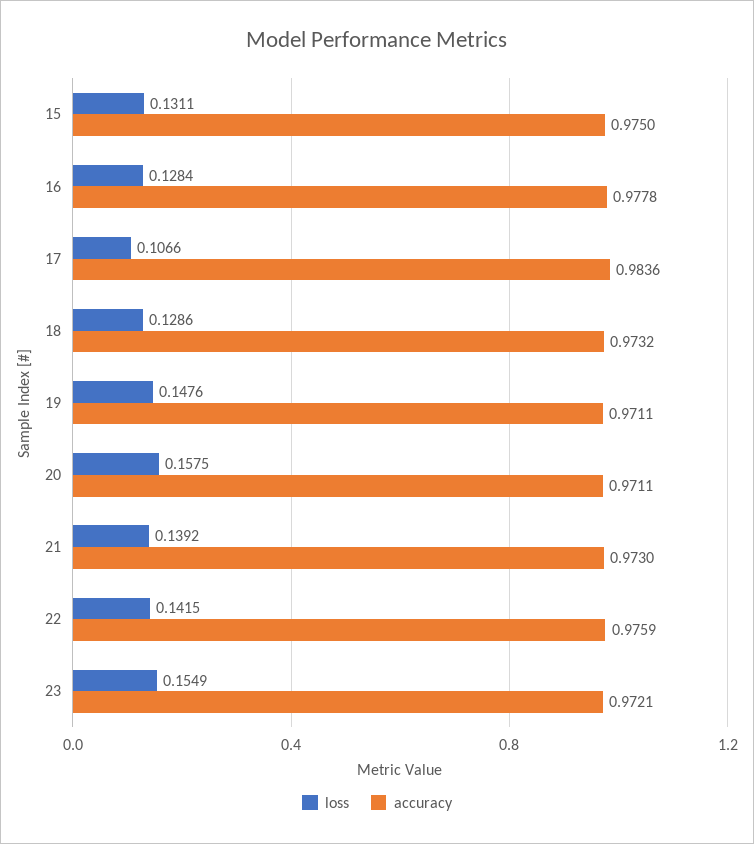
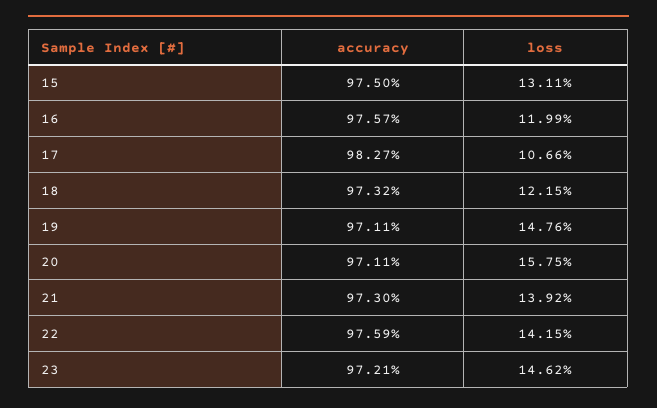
loss, 16: 0.1284 -> 0.1199
accuracy, 16: 0.9778 -> 0.9757
accuracy, 17: 0.9836 -> 0.9827
loss, 18: 0.1286 -> 0.1215
loss, 23: 0.1549 -> 0.1462

